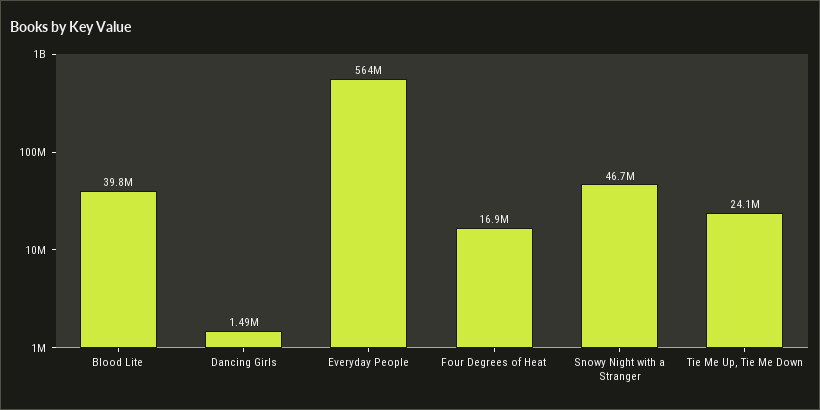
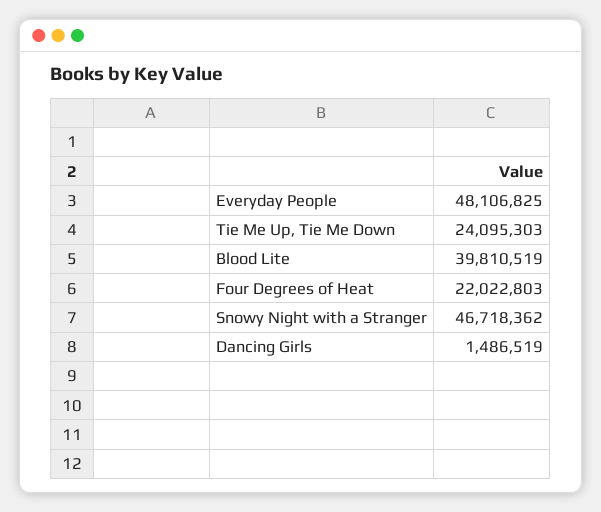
Everyday People: 564000000 -> 48106825
Four Degrees of Heat: 16900000 -> 22022803

